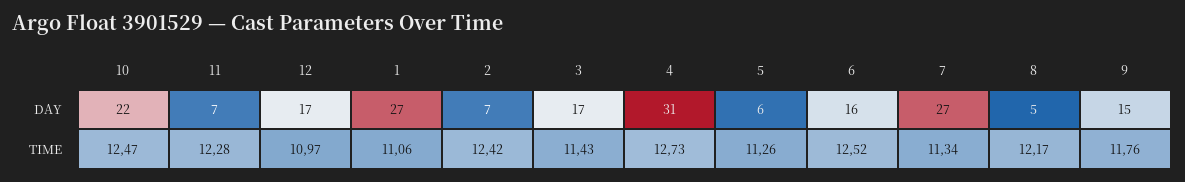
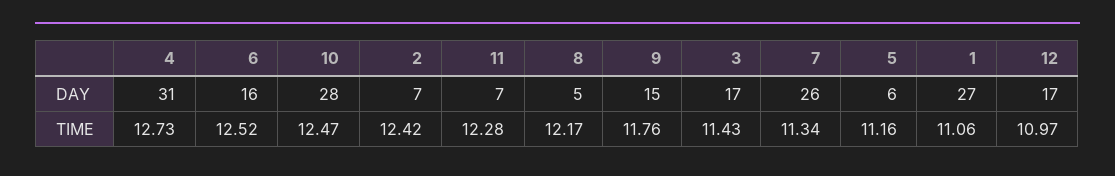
10, DAY: 22 -> 28
7, DAY: 27 -> 26
5, TIME: 11.26 -> 11.16

